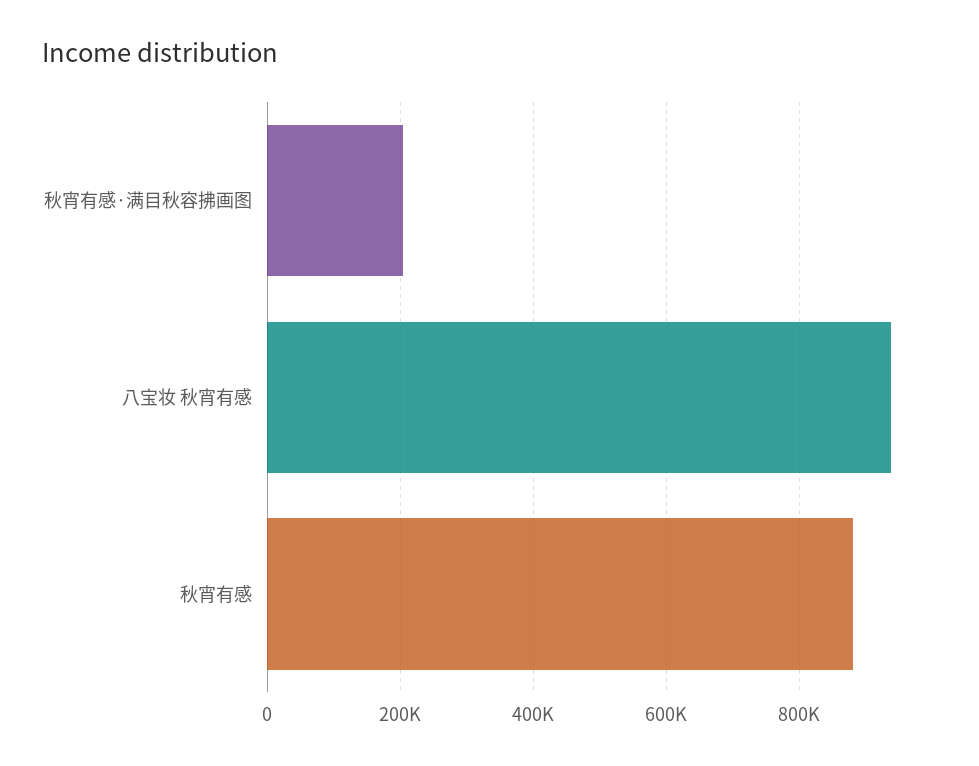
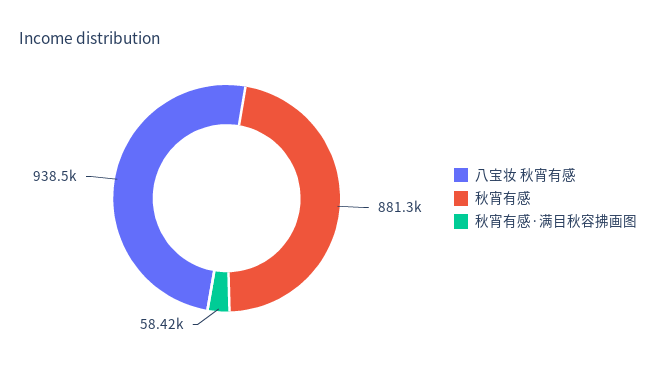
秋宵有感·满目秋容拂画图: 200000 -> 58420

